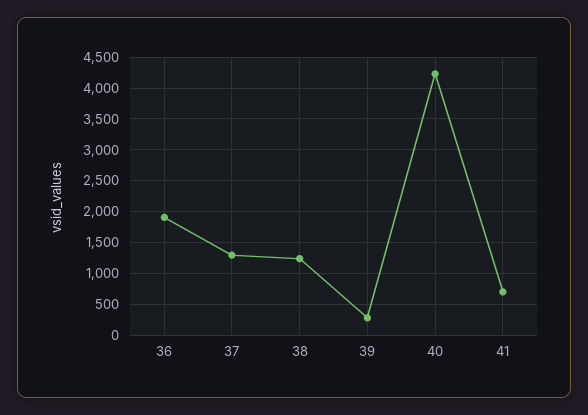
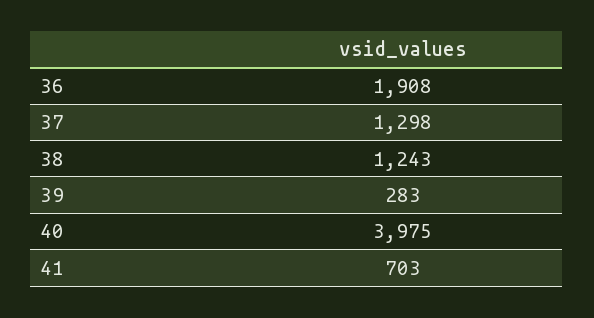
40: 4200 -> 3975

